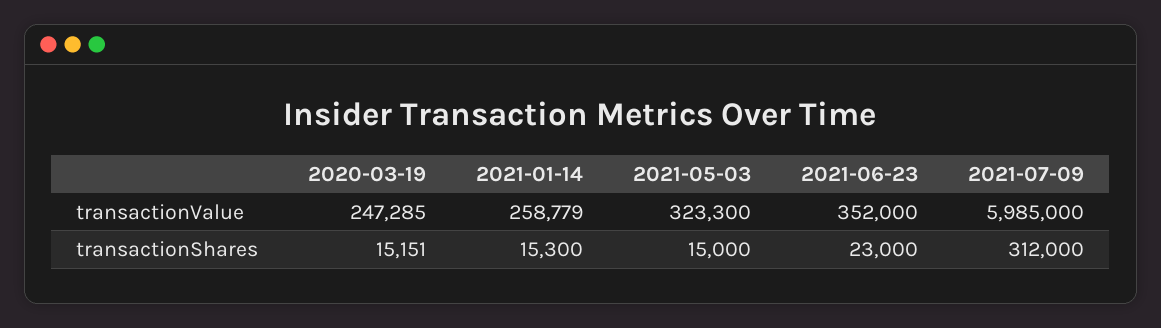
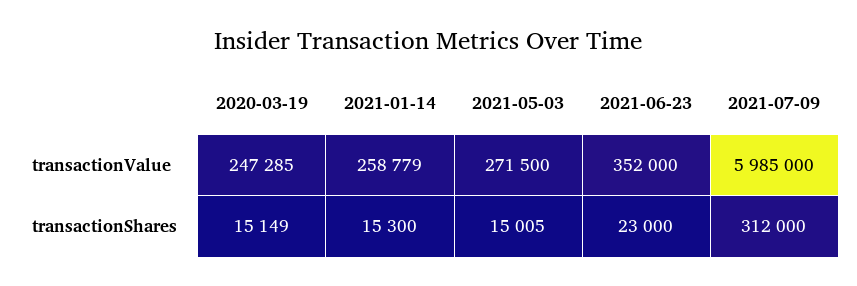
2021-05-03, transactionValue: 323300 -> 271500
2020-03-19, transactionShares: 15151 -> 15149
2021-05-03, transactionShares: 15000 -> 15005

